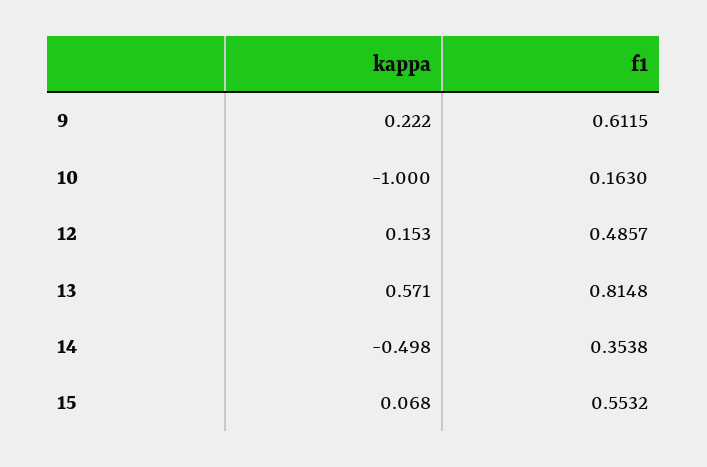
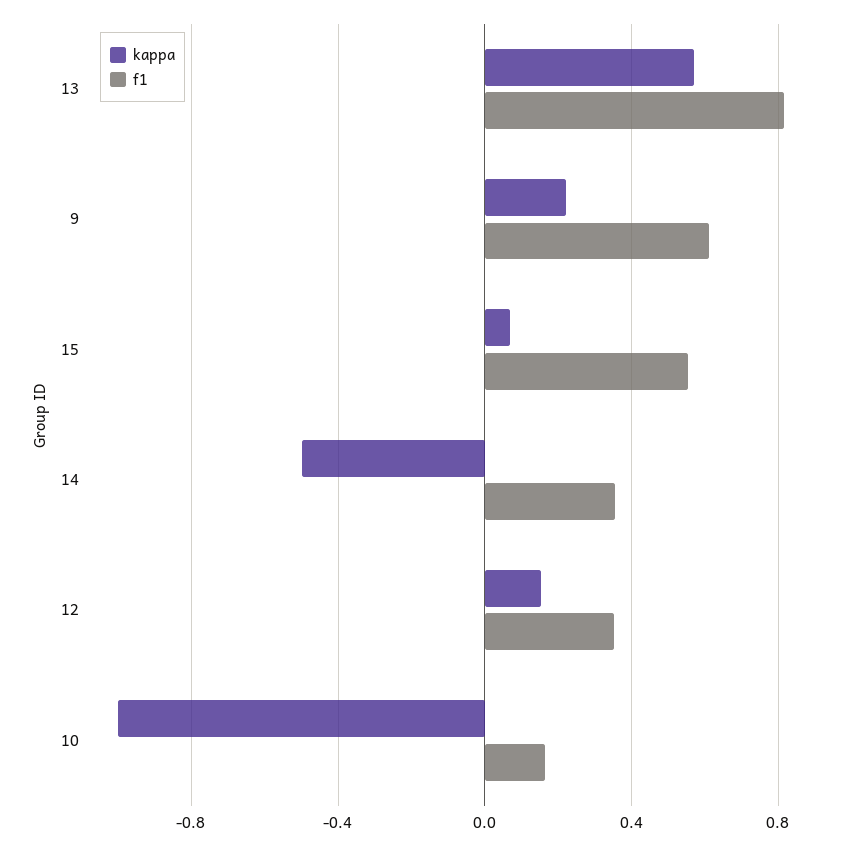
f1, 12: 0.4857 -> 0.35

